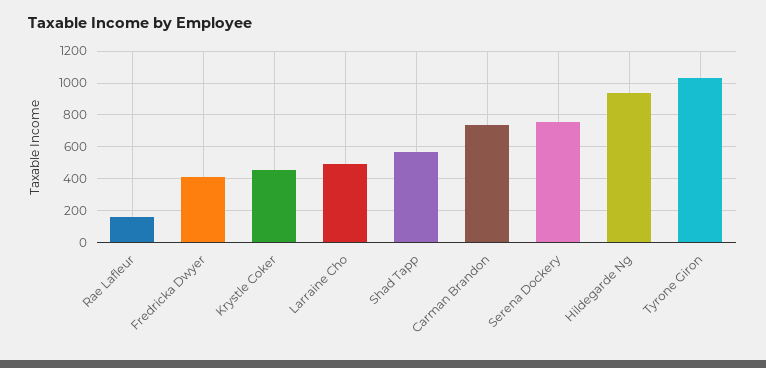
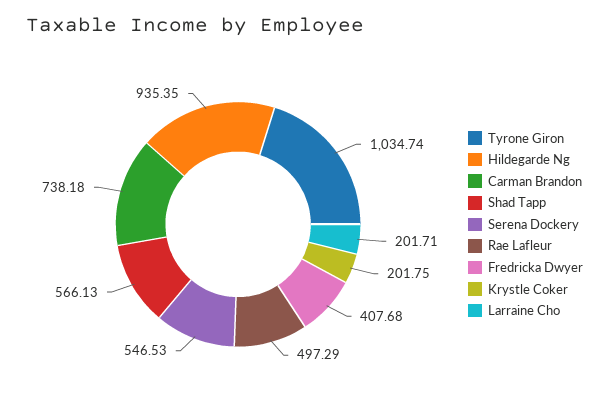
Rae Lafleur: 150 -> 497.29
Krystle Coker: 450 -> 201.75
Larraine Cho: 500 -> 201.71
Serena Dockery: 750 -> 546.53

